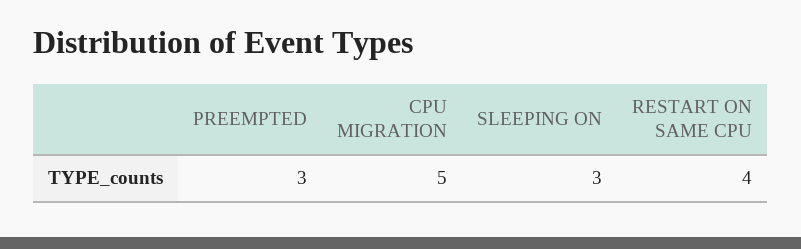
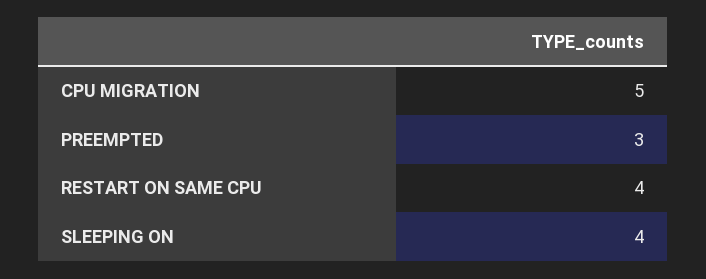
SLEEPING ON: 3 -> 4

